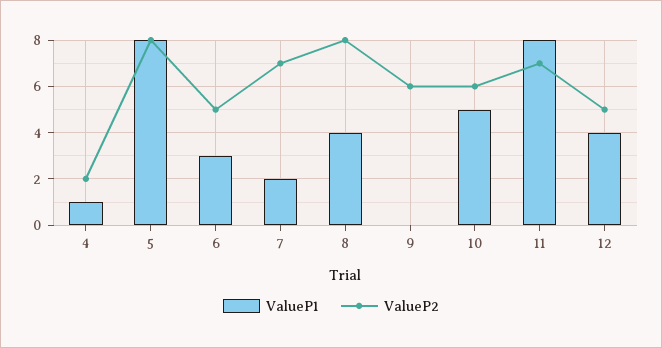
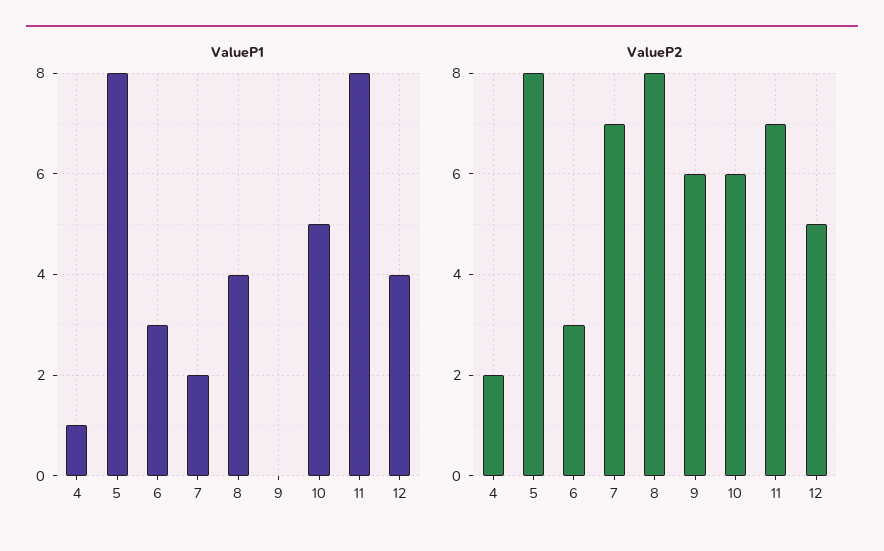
ValueP2, 6: 5 -> 3

